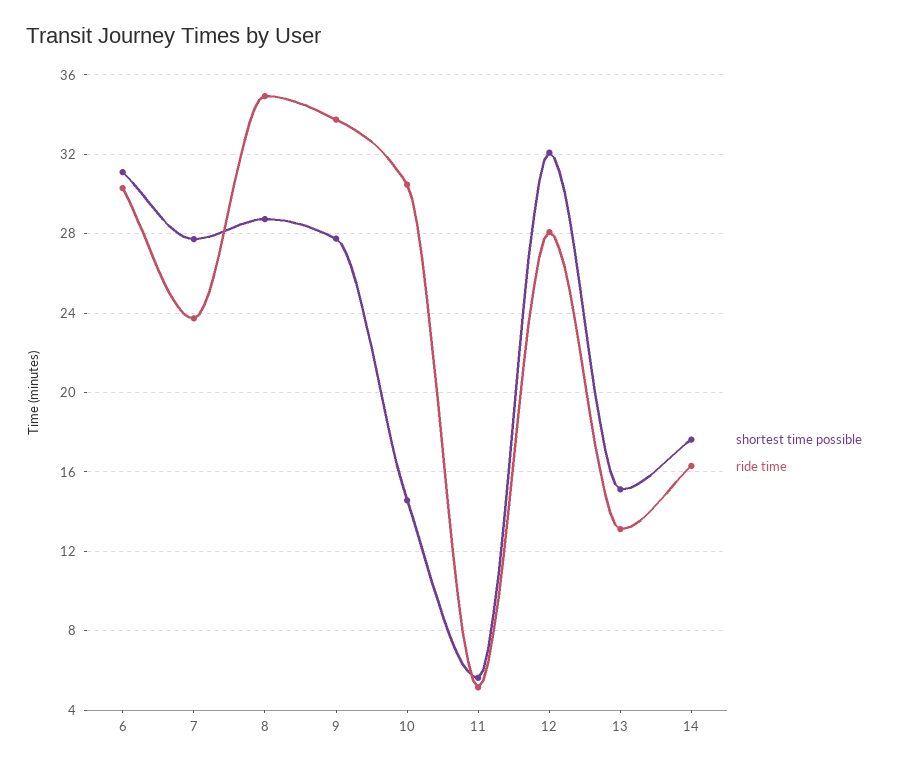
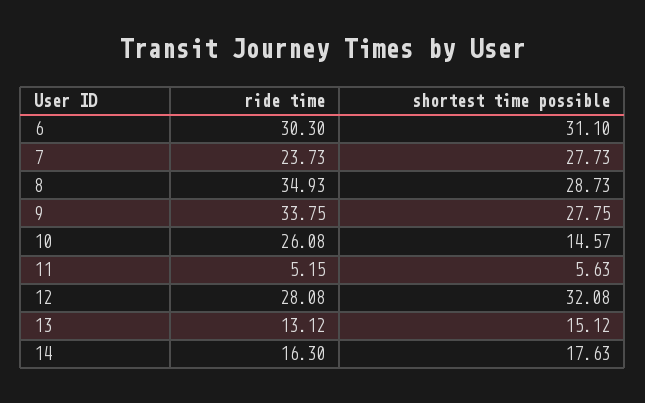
ride time, 10: 30.5 -> 26.08

